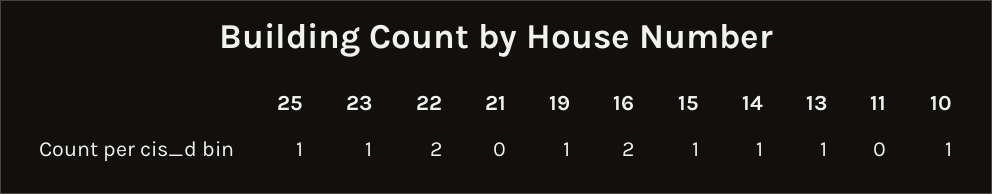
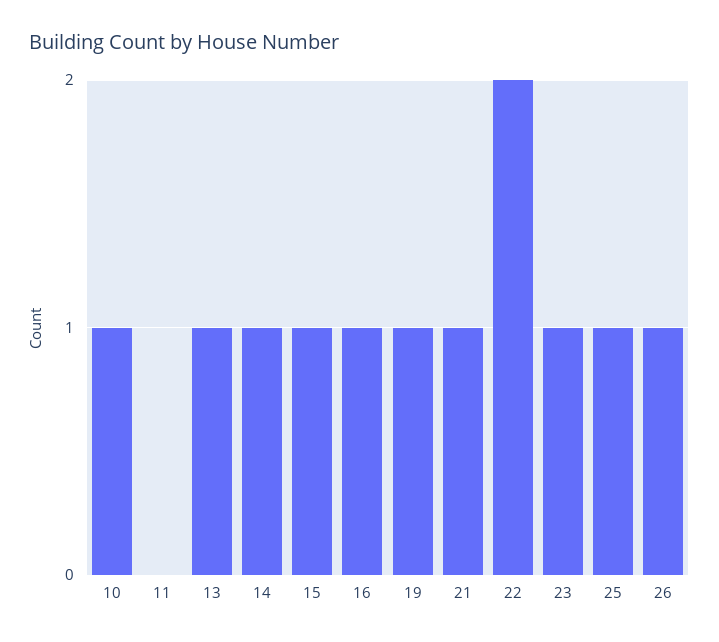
21: 0 -> 1
16: 2 -> 1
26: none -> 1

